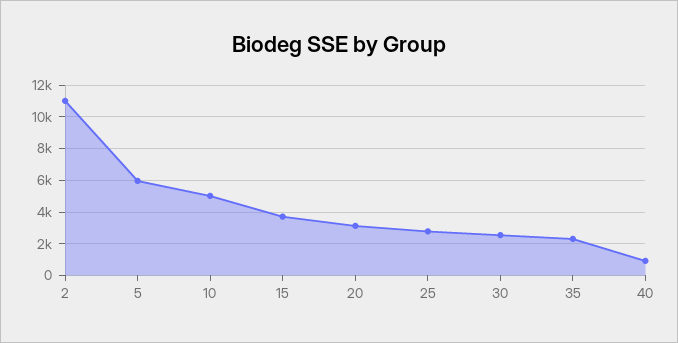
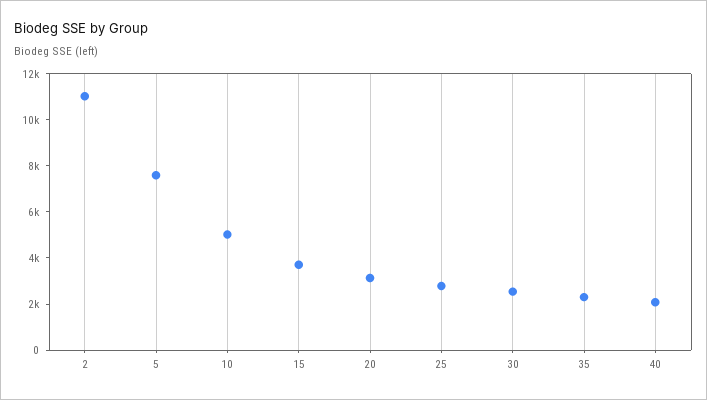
5: 6000 -> 7500
40: 1000 -> 2000

